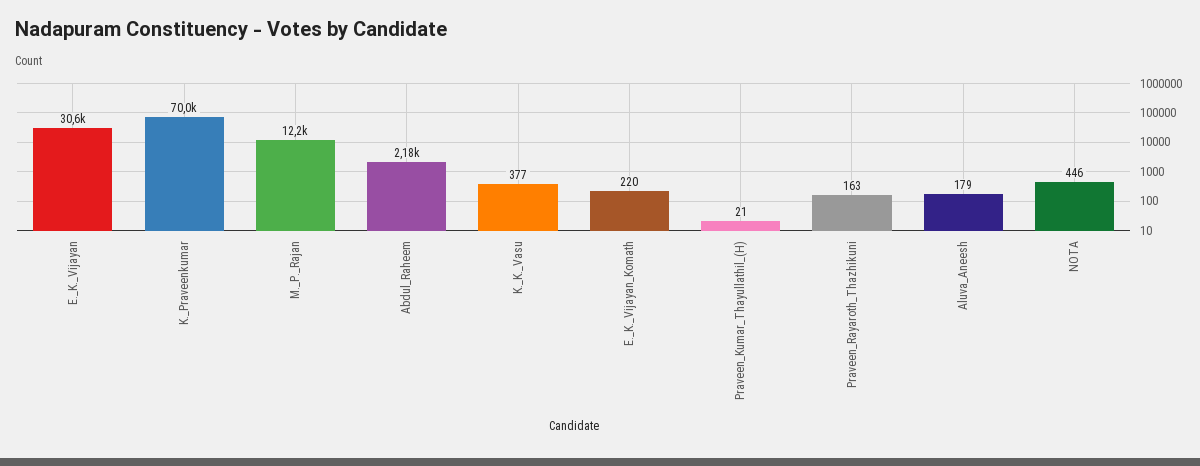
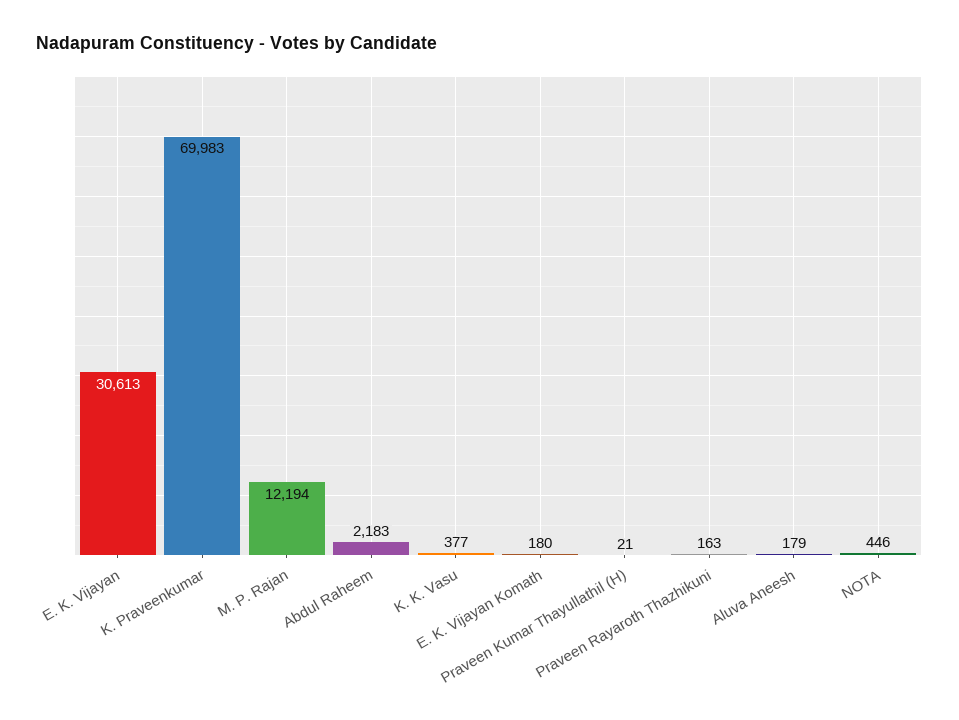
E._K._Vijayan_Komath: 220 -> 180

